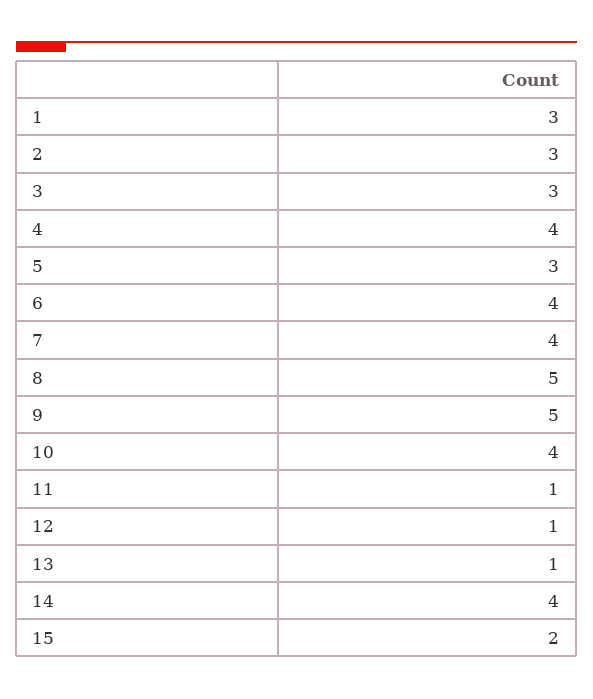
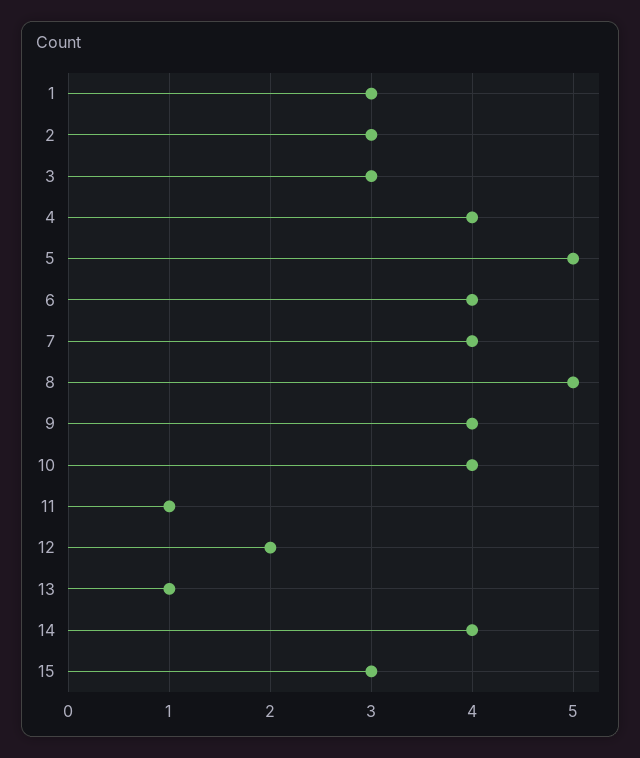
5: 3 -> 5
9: 5 -> 4
12: 1 -> 2
15: 2 -> 3

